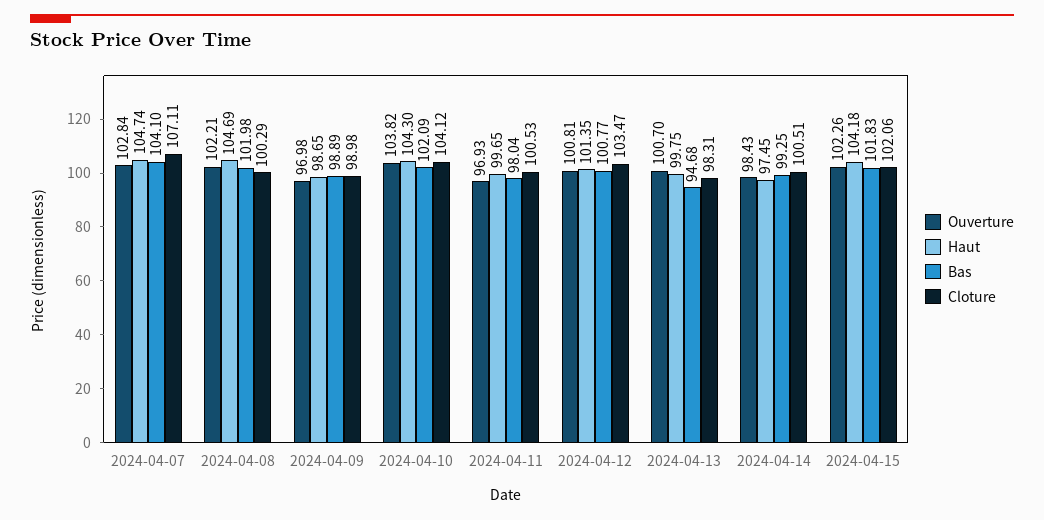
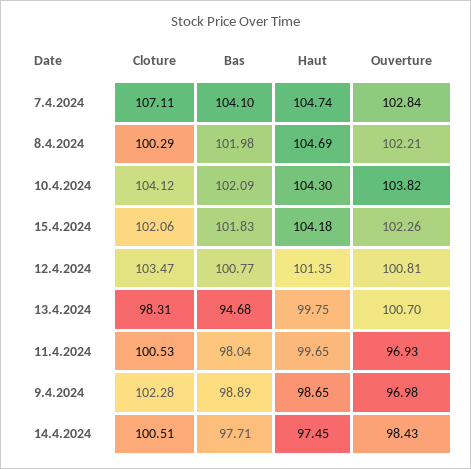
Cloture, 2024-04-09: 98.98 -> 102.28
Bas, 2024-04-14: 99.25 -> 97.71

